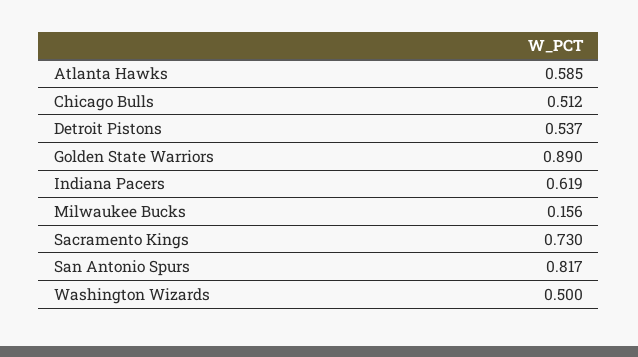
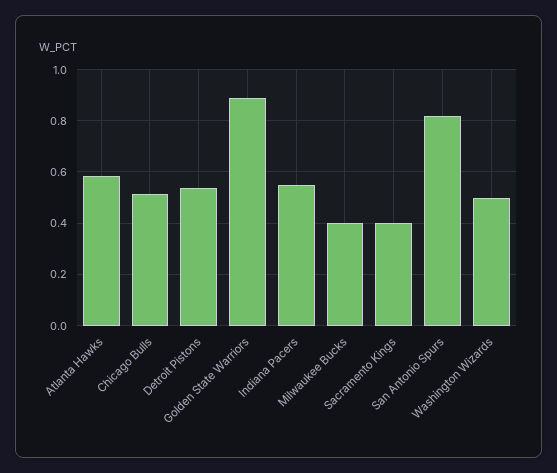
Indiana Pacers: 0.619 -> 0.55
Milwaukee Bucks: 0.156 -> 0.4
Sacramento Kings: 0.73 -> 0.4

